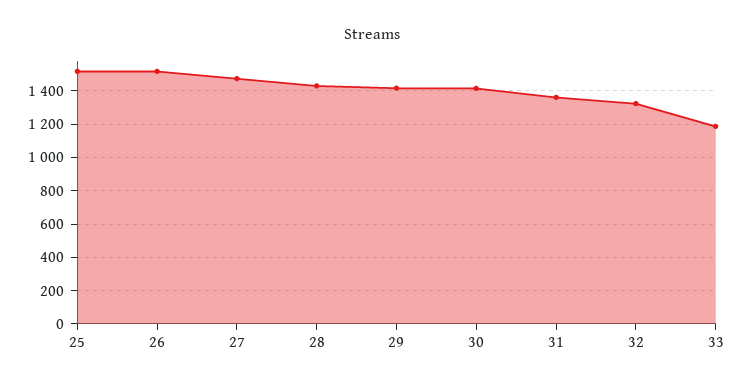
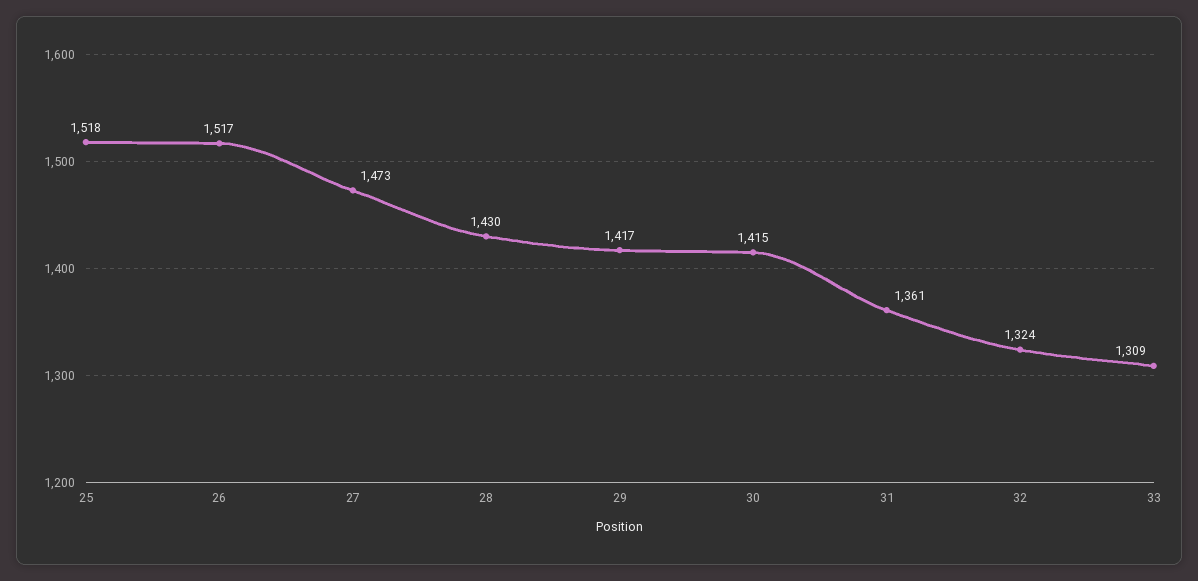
33: 1200 -> 1309

